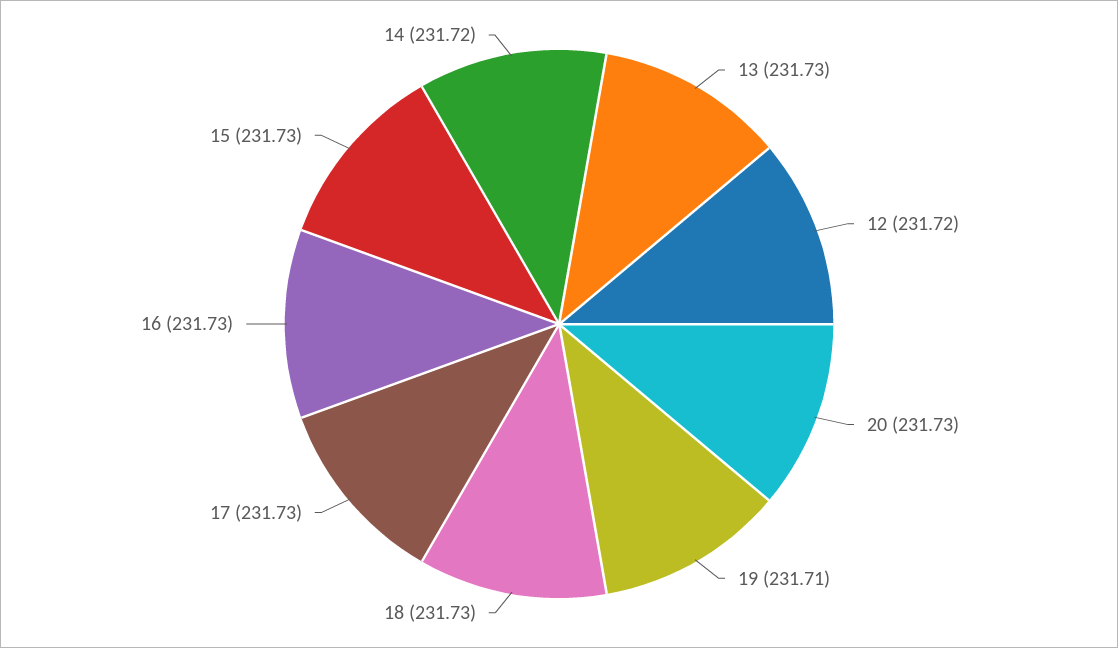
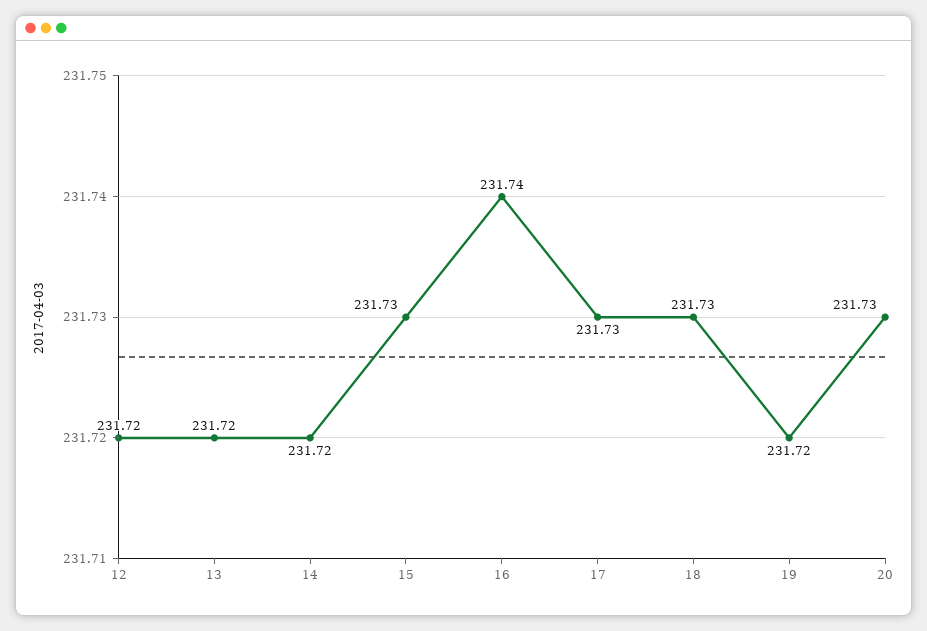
13: 231.73 -> 231.72
19: 231.71 -> 231.72
16: 231.73 -> 231.74

